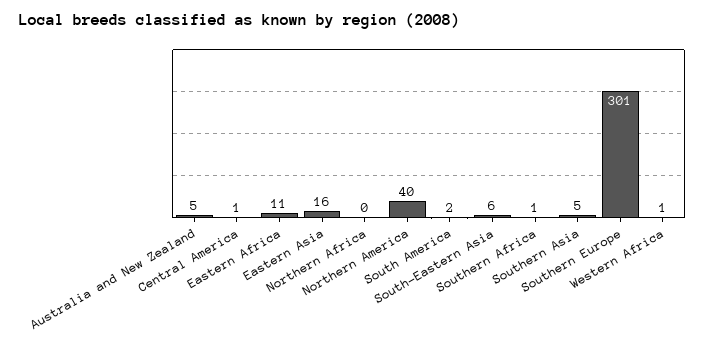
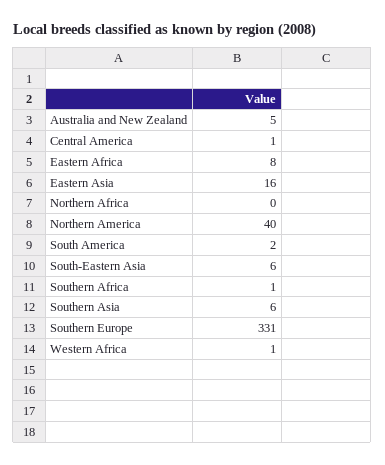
Eastern Africa: 11 -> 8
Southern Asia: 5 -> 6
Southern Europe: 301 -> 331

